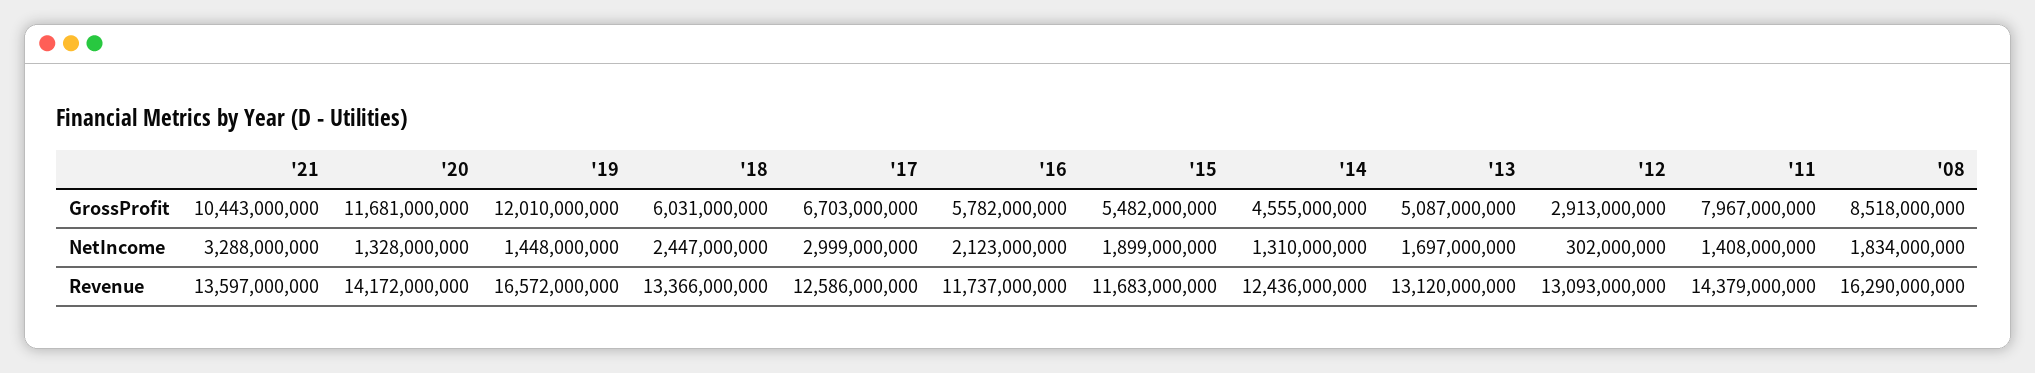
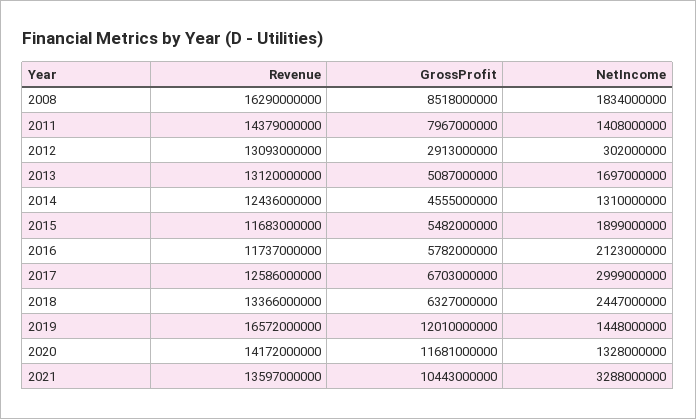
'18, GrossProfit: 6031000000 -> 6327000000

